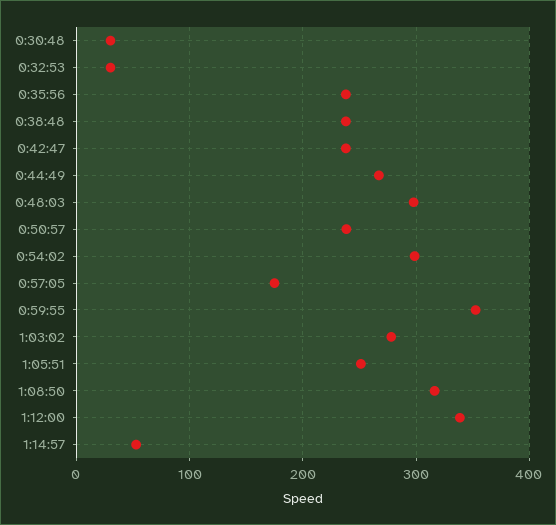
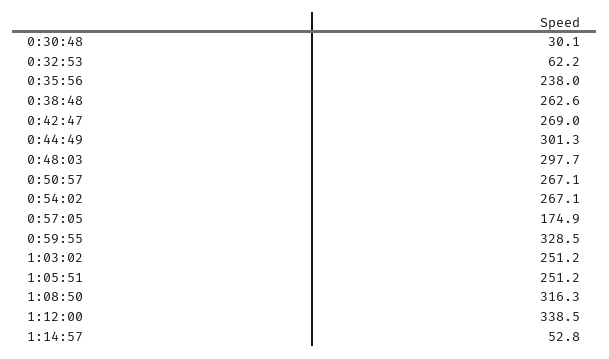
0:32:53: 30 -> 62.2
0:38:48: 240 -> 262.6
0:42:47: 240 -> 269
0:44:49: 270 -> 301.3
0:50:57: 240 -> 267.1
0:54:02: 300 -> 267.1
0:59:55: 350 -> 328.5
1:03:02: 280 -> 251.2

